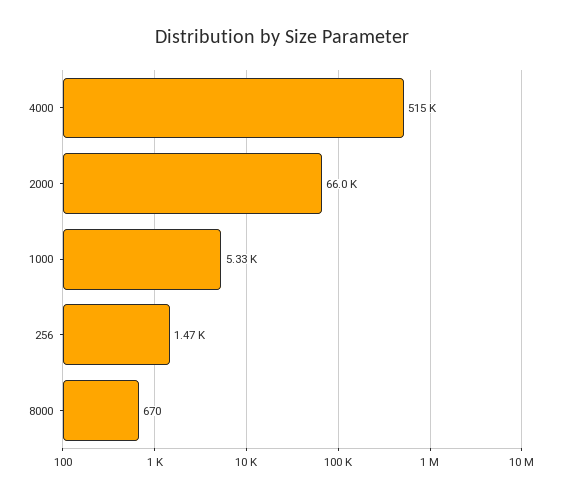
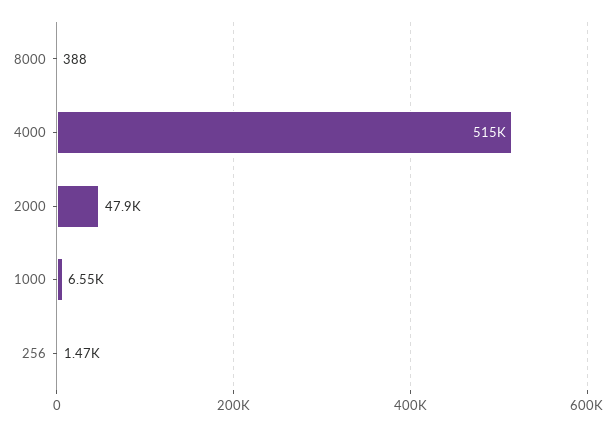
2000: 66000 -> 47900
1000: 5330 -> 6550
8000: 670 -> 388

